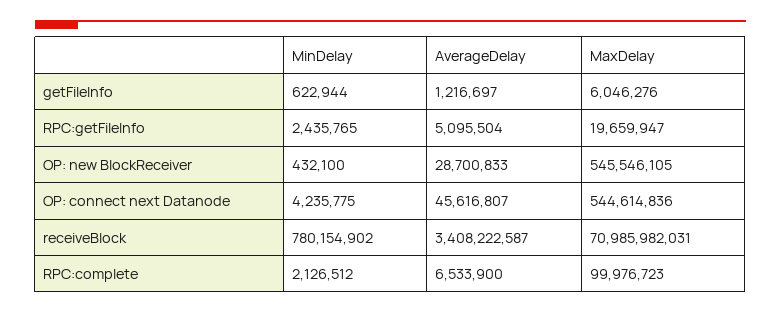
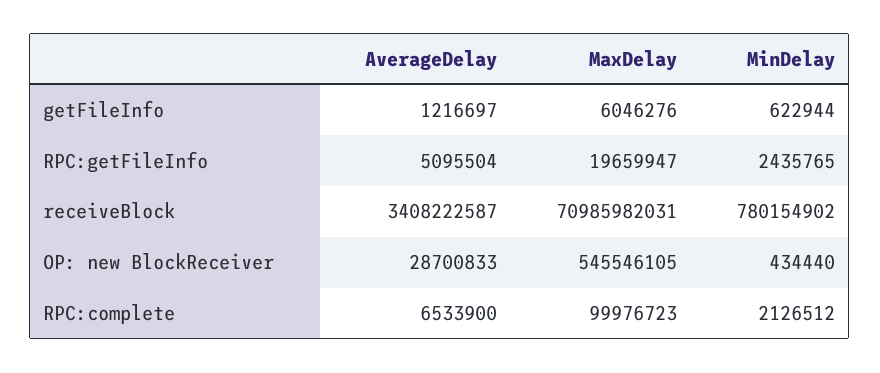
MinDelay, OP: new BlockReceiver: 432100 -> 434440
MinDelay, OP: connect next Datanode: 4235775 -> none
AverageDelay, OP: connect next Datanode: 45616807 -> none
MaxDelay, OP: connect next Datanode: 544614836 -> none

